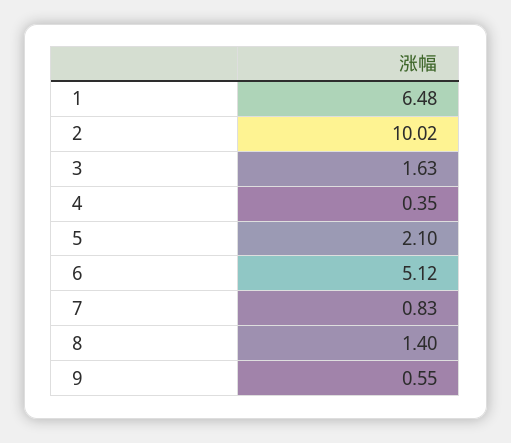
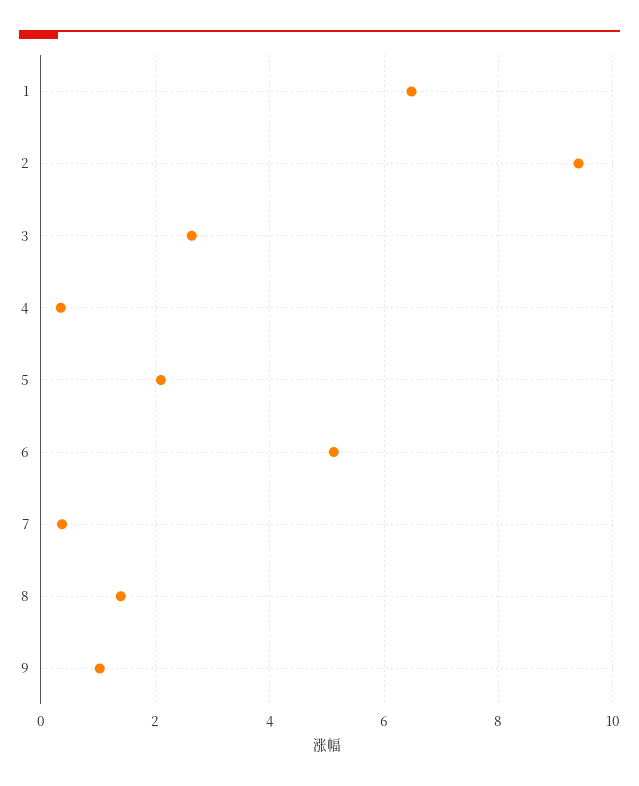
2: 10.02 -> 9.4
3: 1.63 -> 2.6
7: 0.83 -> 0.4
9: 0.55 -> 1

